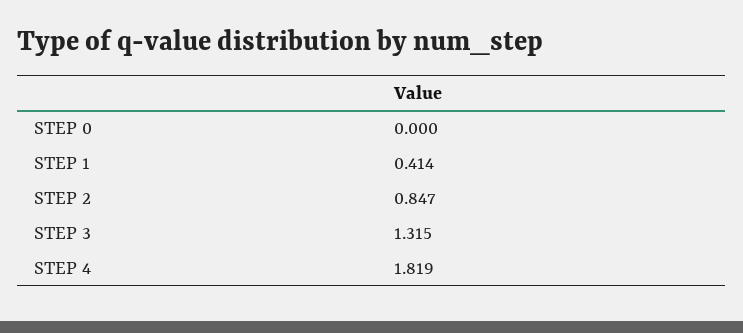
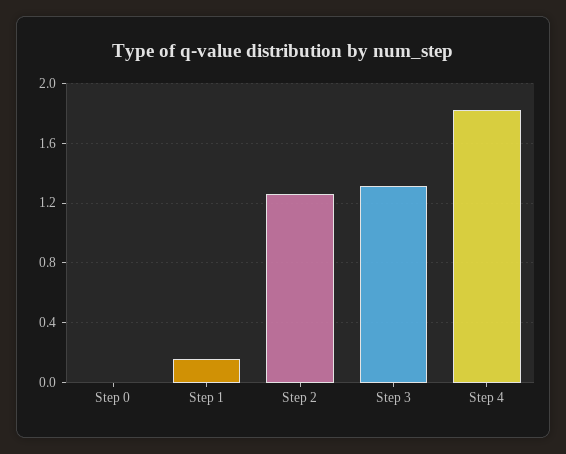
STEP 1: 0.414 -> 0.15
STEP 2: 0.847 -> 1.25

